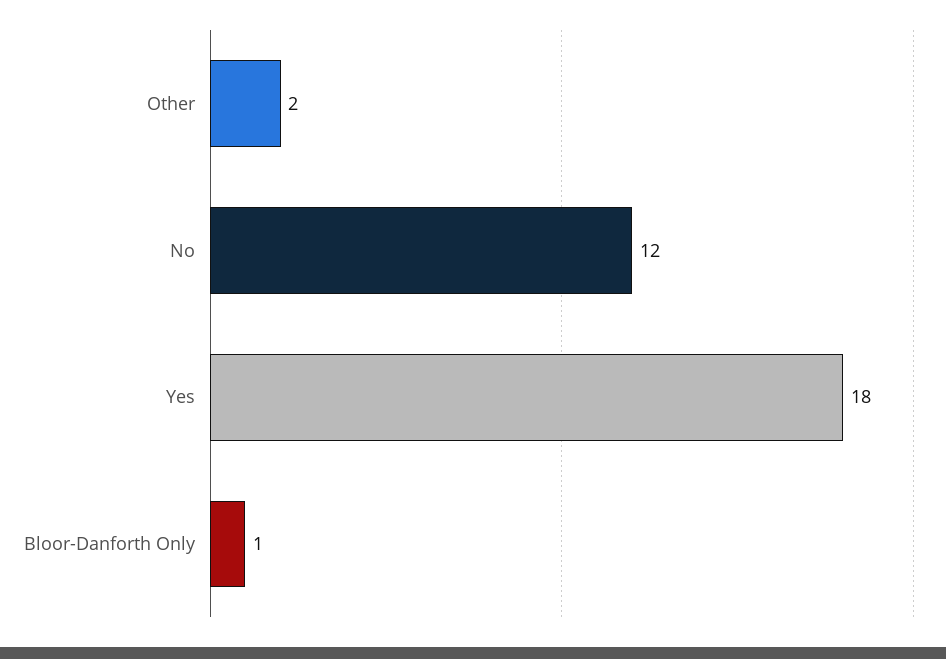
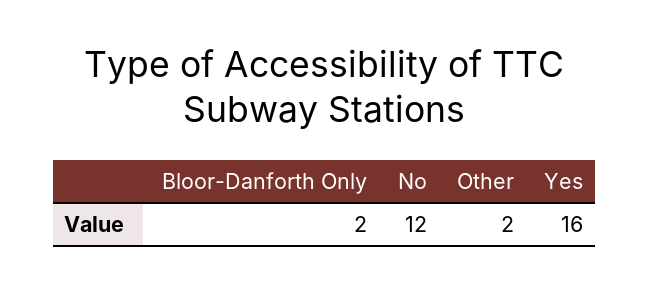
Yes: 18 -> 16
Bloor-Danforth Only: 1 -> 2

